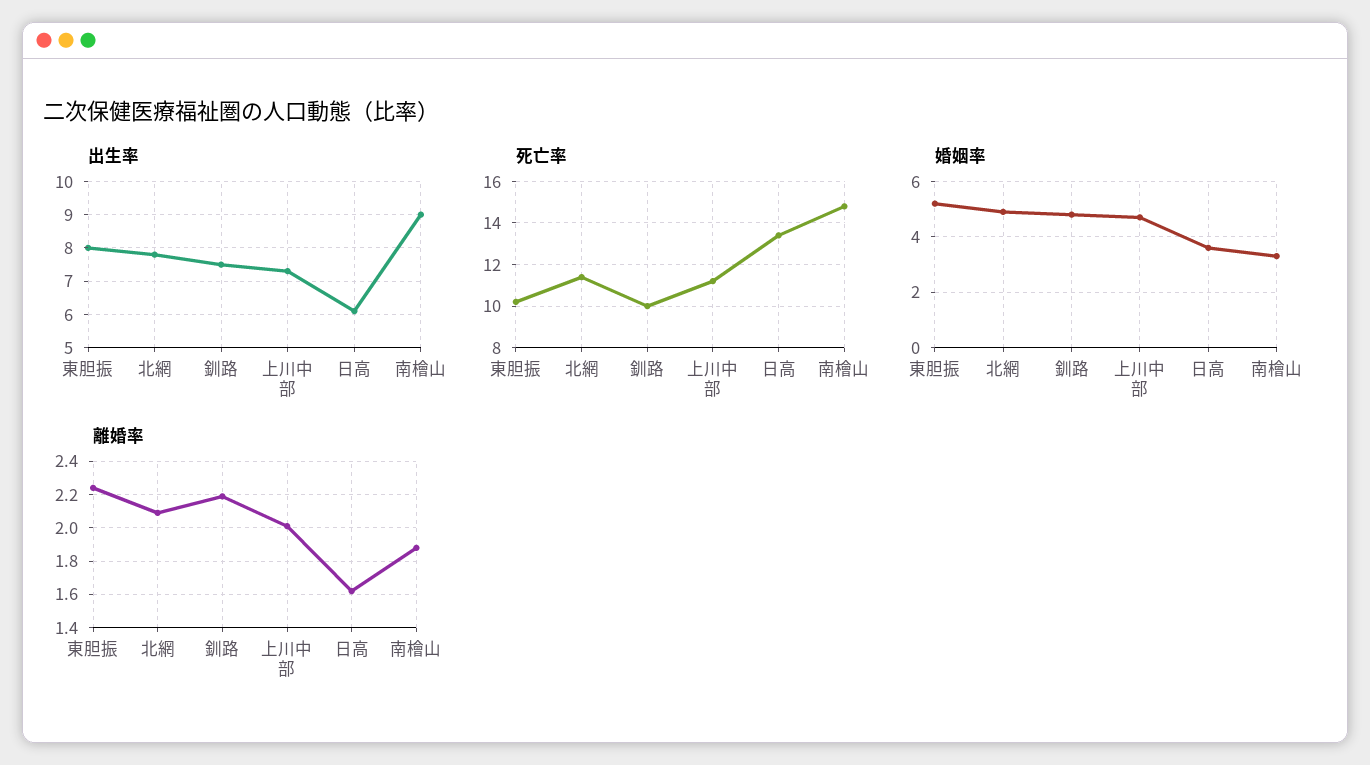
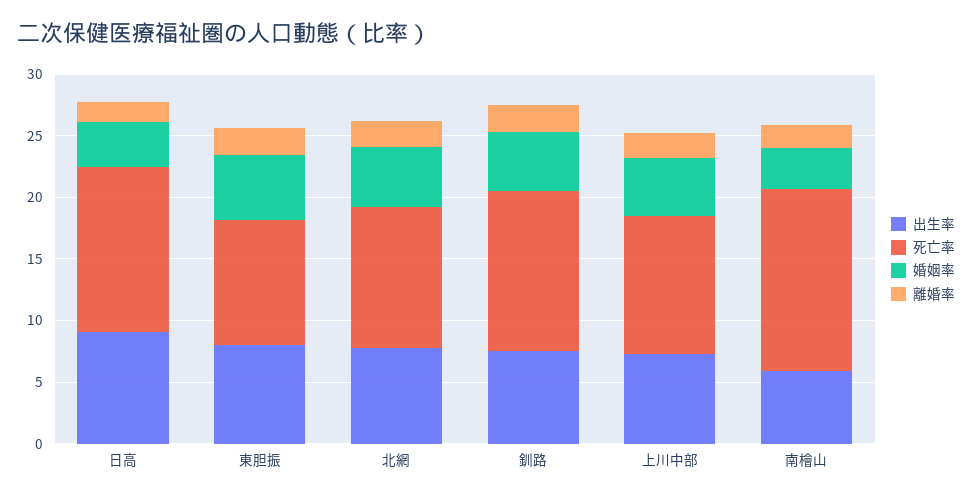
出生率, 日高: 6 -> 9
出生率, 南檜山: 9 -> 6
死亡率, 釧路: 10 -> 13

